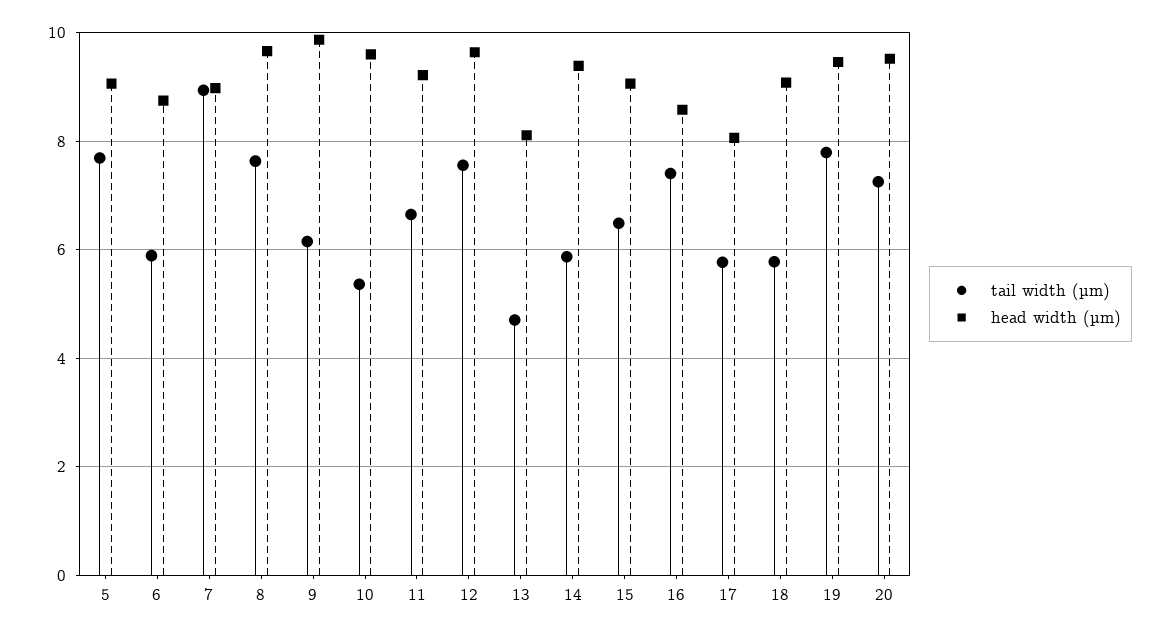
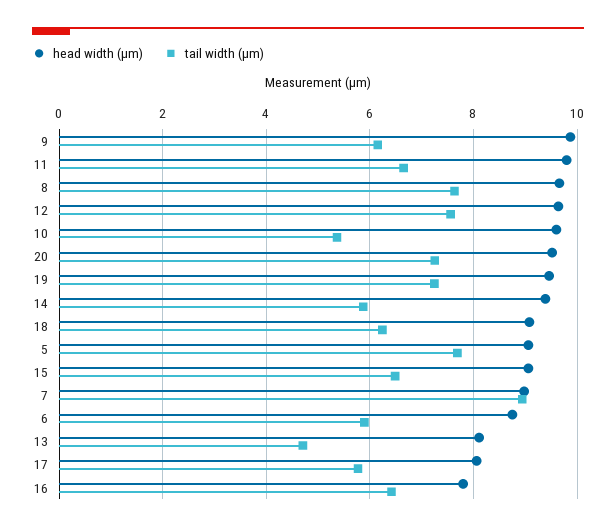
head width (µm), 11: 9.2 -> 9.8
tail width (µm), 16: 7.4 -> 6.4
head width (µm), 16: 8.6 -> 7.8
tail width (µm), 18: 5.8 -> 6.2
tail width (µm), 19: 7.8 -> 7.2

